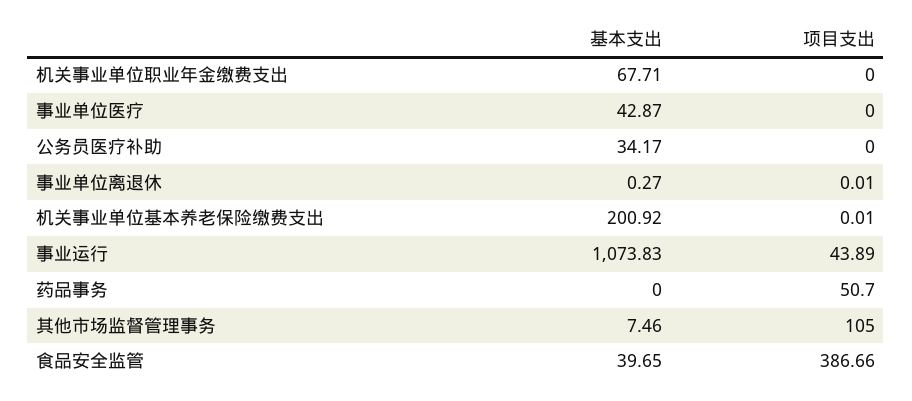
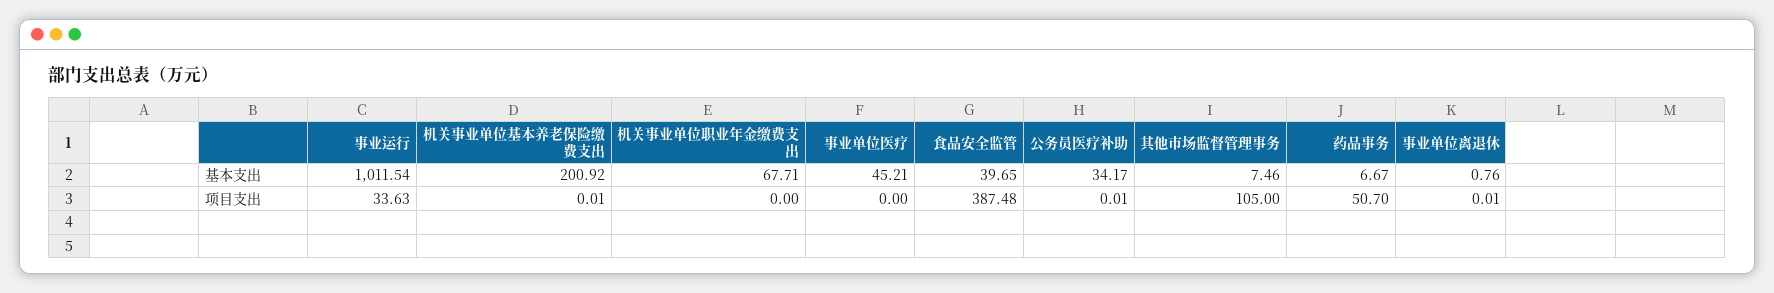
基本支出, 事业单位医疗: 42.87 -> 45.21
项目支出, 公务员医疗补助: 0 -> 0.01
基本支出, 事业单位离退休: 0.27 -> 0.76
基本支出, 事业运行: 1073.83 -> 1011.54
项目支出, 事业运行: 43.89 -> 33.63
基本支出, 药品事务: 0 -> 6.67
项目支出, 食品安全监管: 386.66 -> 387.48

